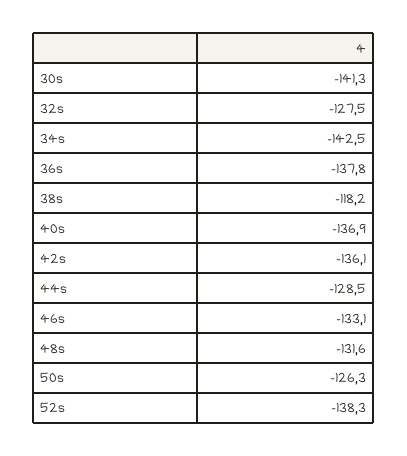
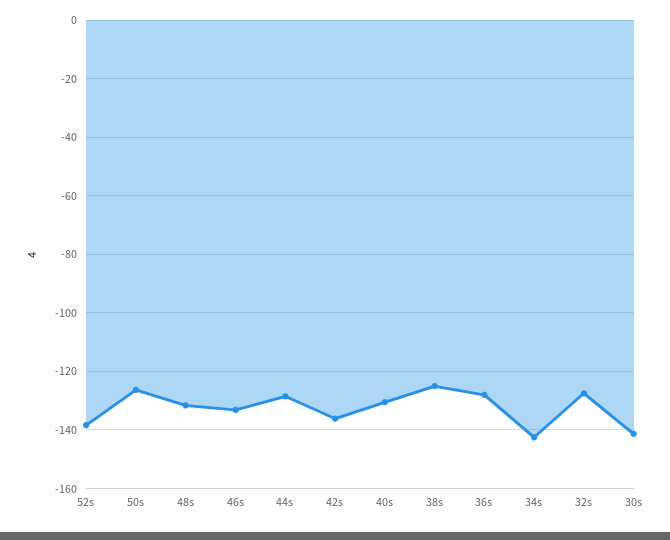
36s: -137.8 -> -127.5
38s: -118.2 -> -125
40s: -136.9 -> -130

